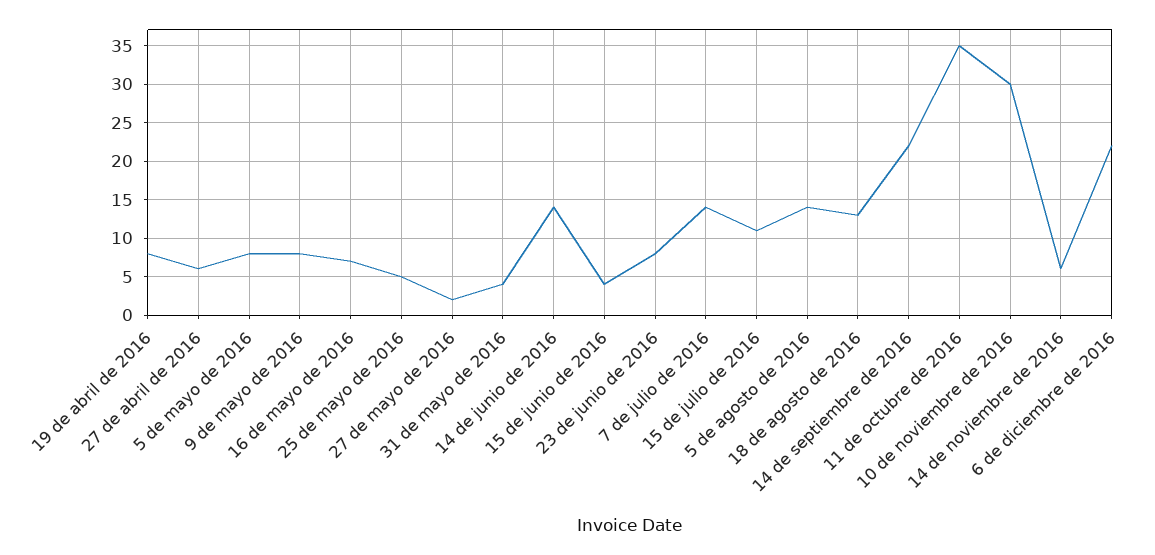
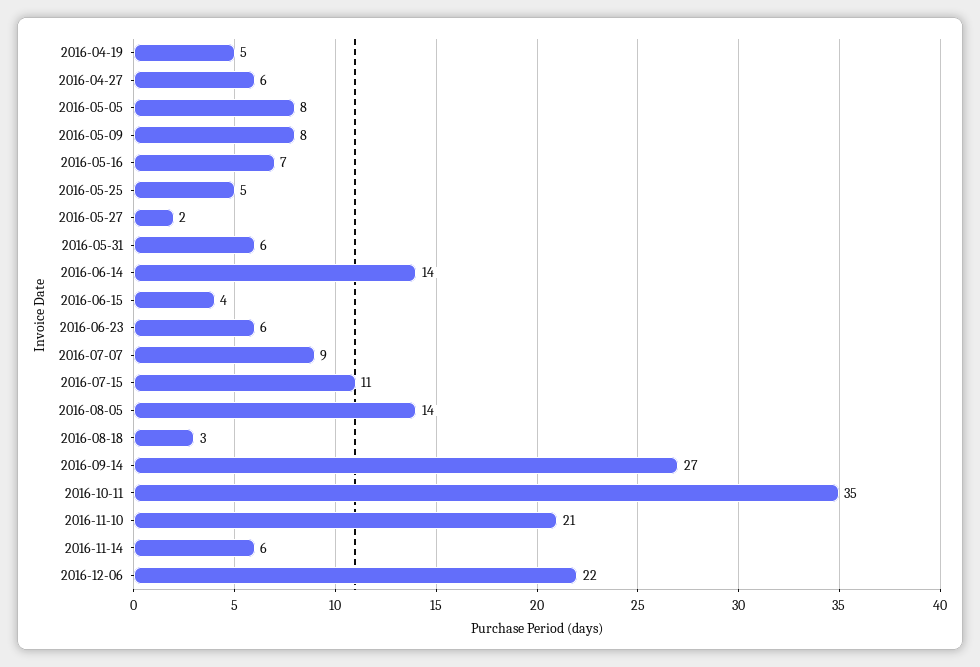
19 de abril de 2016: 8 -> 5
31 de mayo de 2016: 4 -> 6
23 de junio de 2016: 8 -> 6
7 de julio de 2016: 14 -> 9
18 de agosto de 2016: 13 -> 3
14 de septiembre de 2016: 22 -> 27
10 de noviembre de 2016: 30 -> 21

